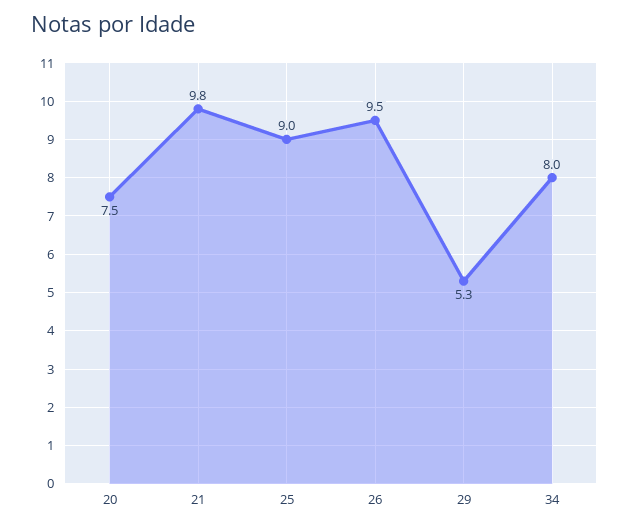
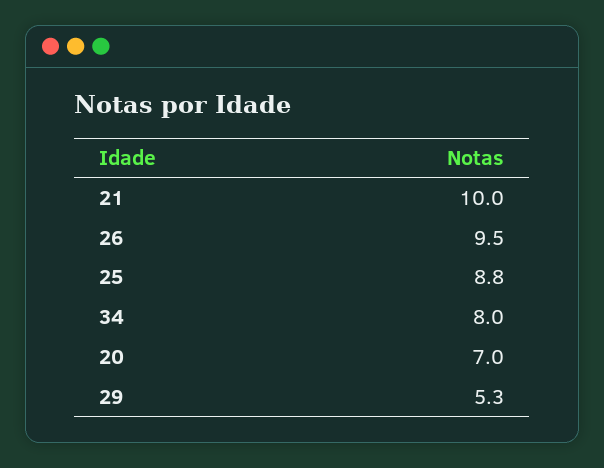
20: 7.5 -> 7
21: 9.8 -> 10
25: 9 -> 8.8

